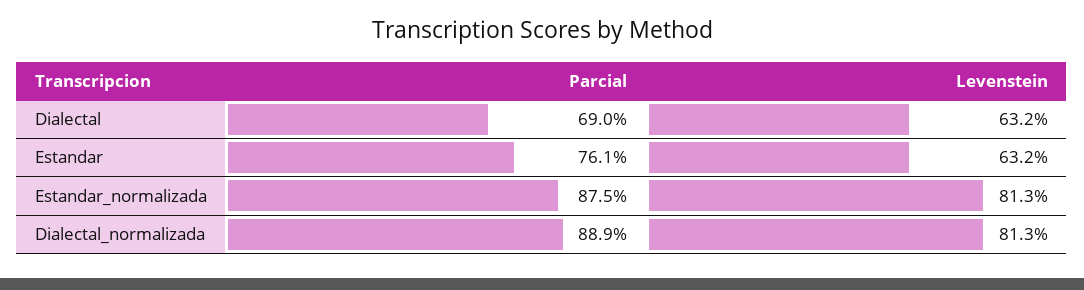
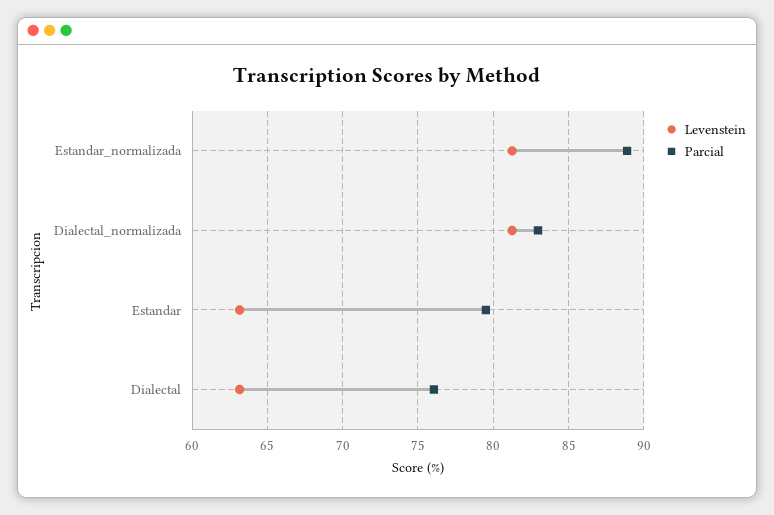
Parcial, Dialectal: 69 -> 76
Parcial, Estandar: 76.1 -> 79.5
Parcial, Estandar_normalizada: 87.5 -> 89
Parcial, Dialectal_normalizada: 88.9 -> 83

